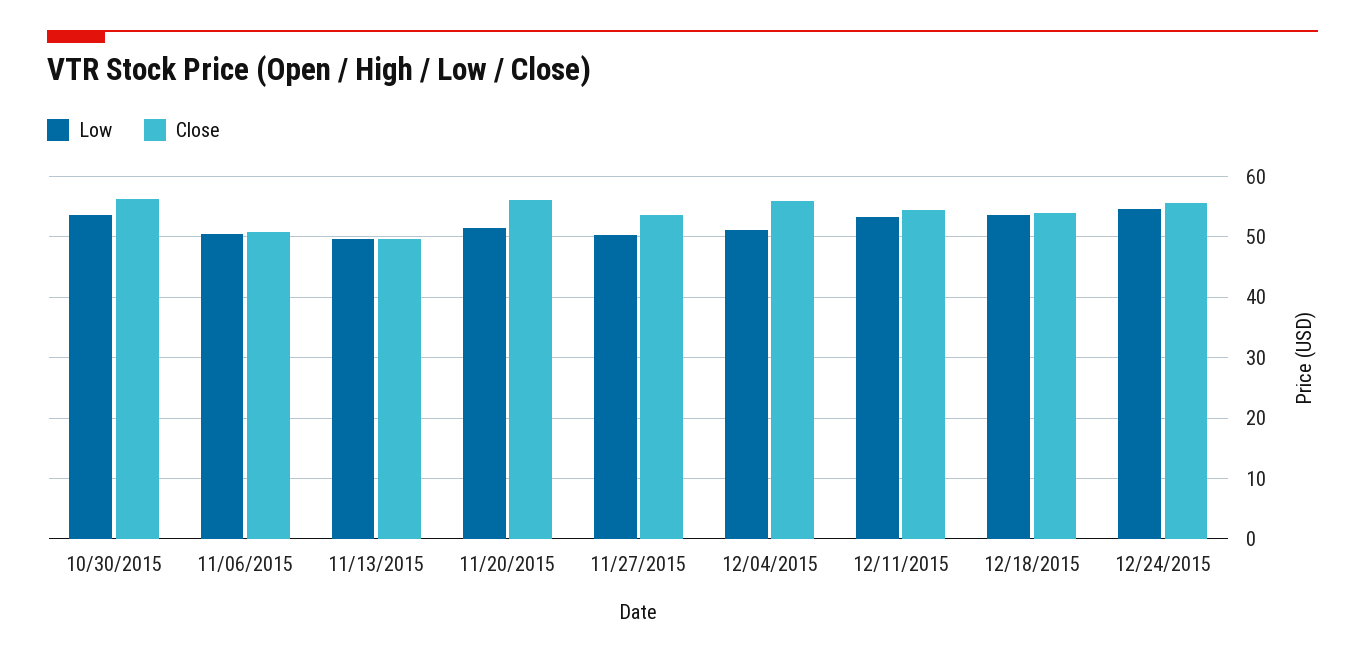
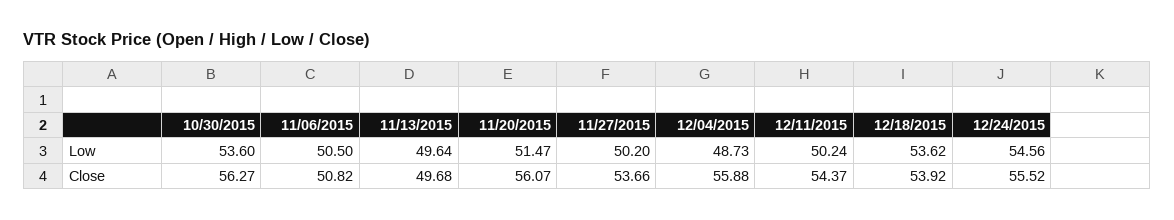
Low, 12/04/2015: 51 -> 48.73
Low, 12/11/2015: 53 -> 50.24

